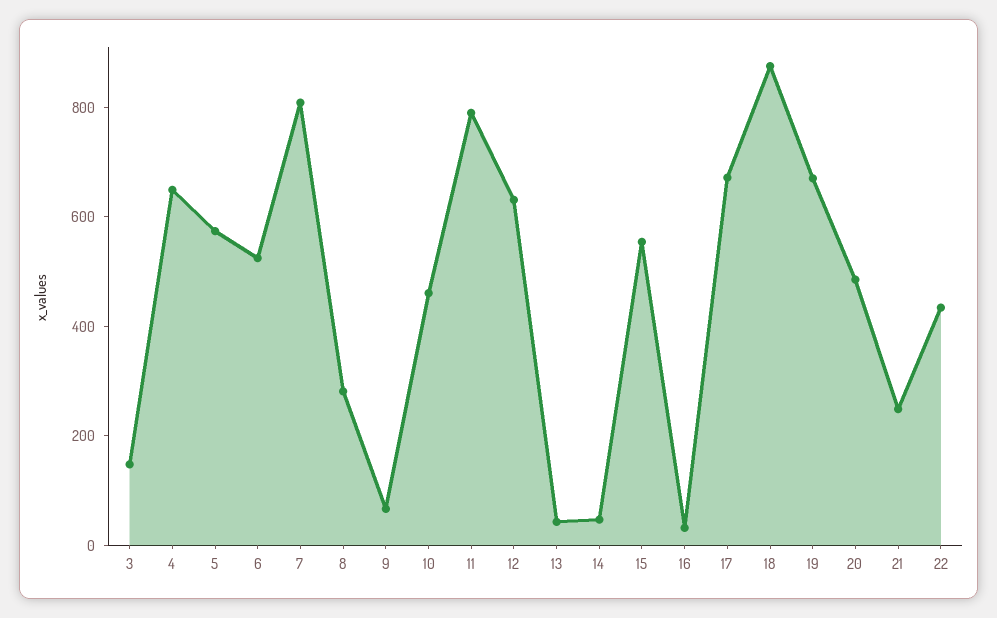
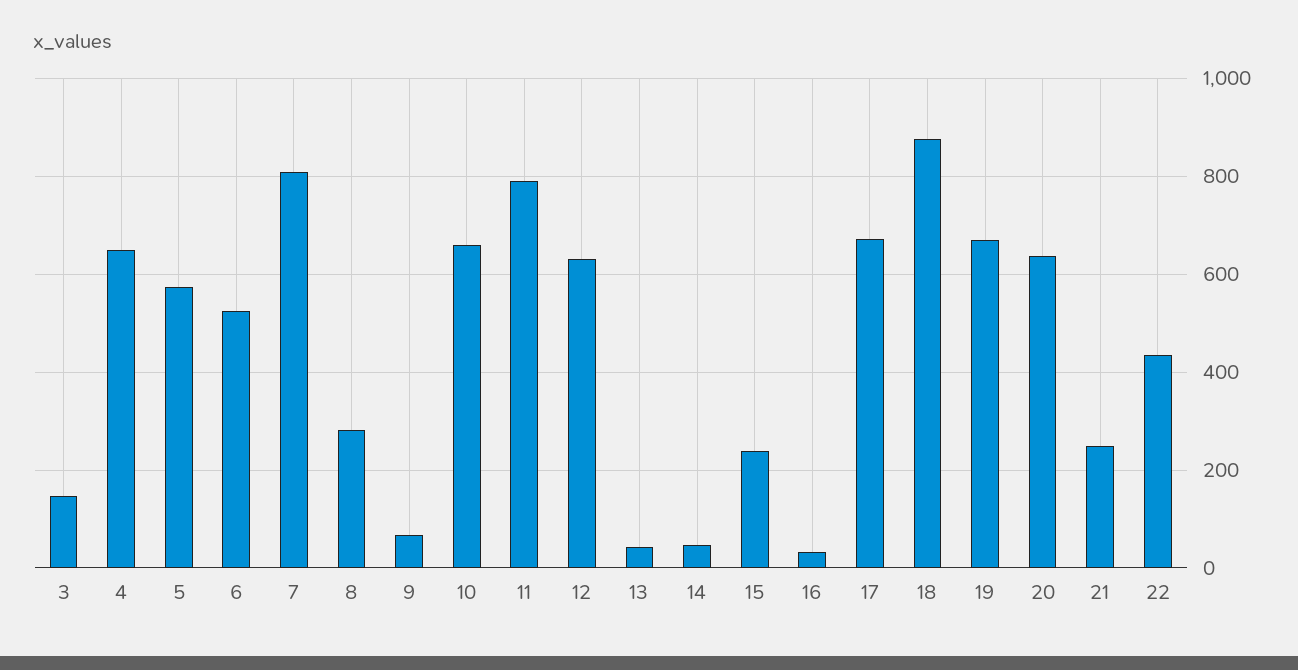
10: 450 -> 660
15: 550 -> 240
20: 500 -> 640

